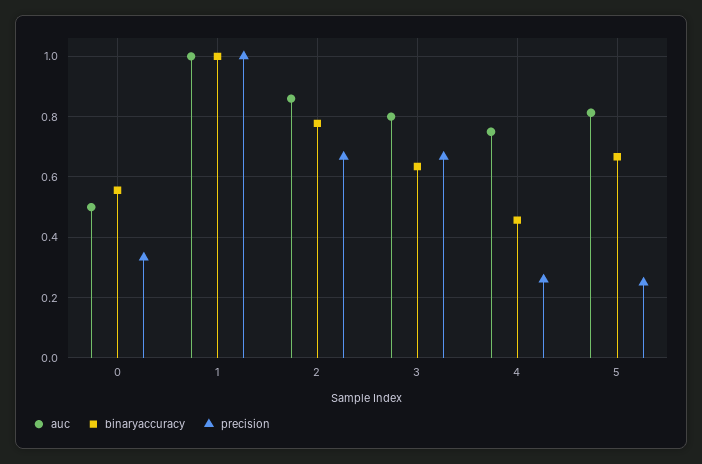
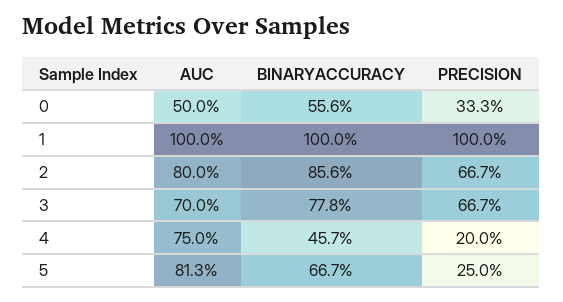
auc, 2: 0.86 -> 0.8
binaryaccuracy, 2: 0.78 -> 0.856
auc, 3: 0.8 -> 0.7
binaryaccuracy, 3: 0.64 -> 0.778
precision, 4: 0.26 -> 0.2

